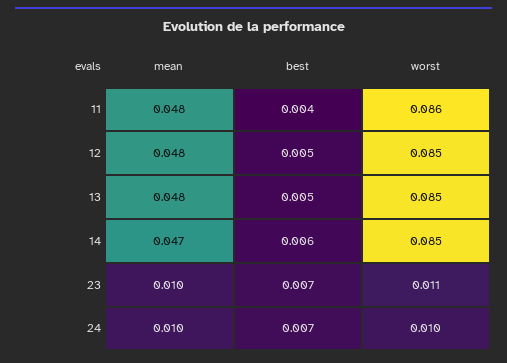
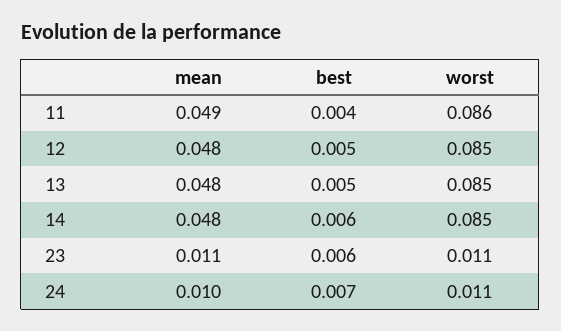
mean, 11: 0.048 -> 0.049
mean, 14: 0.047 -> 0.048
mean, 23: 0.01 -> 0.011
best, 23: 0.007 -> 0.006
worst, 24: 0.01 -> 0.011

